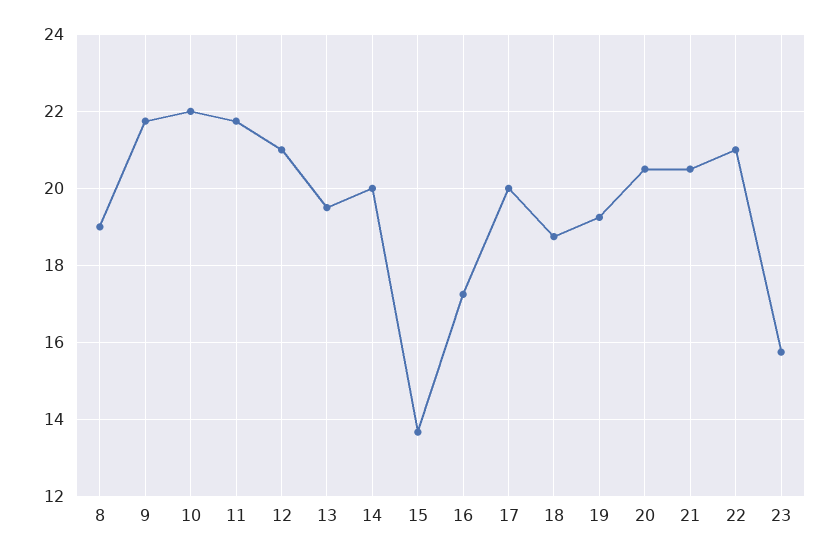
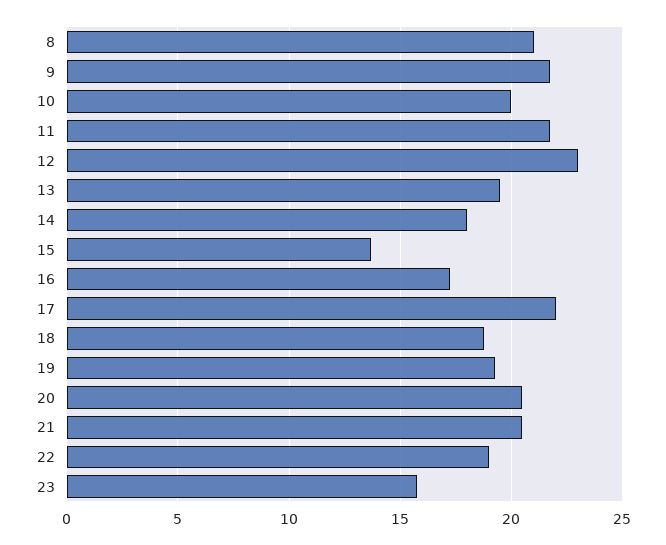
8: 19 -> 21
10: 22 -> 20
12: 21 -> 23
14: 20 -> 18
17: 20 -> 22
22: 21 -> 19

